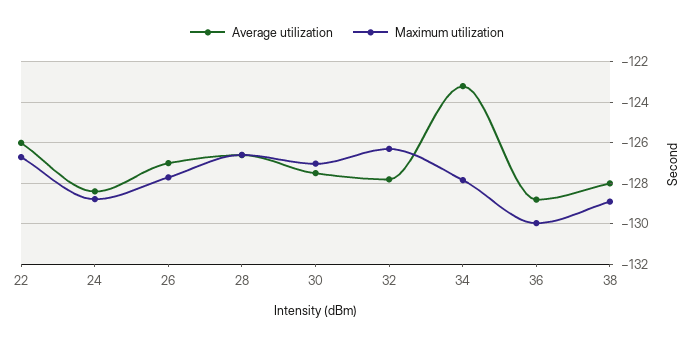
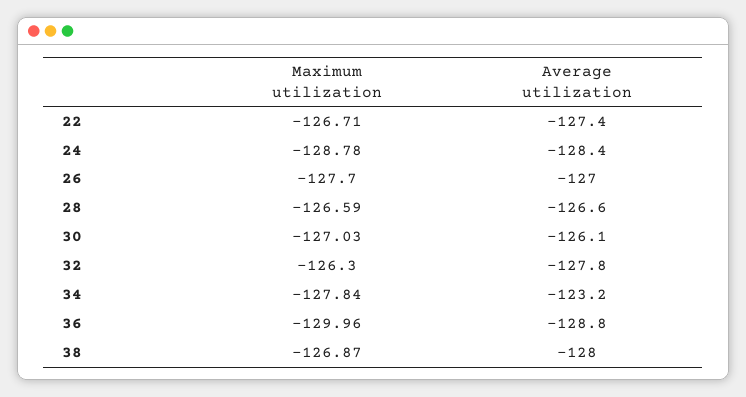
Average utilization, 22: -126 -> -127.4
Average utilization, 30: -127.5 -> -126.1
Maximum utilization, 38: -129 -> -126.87

